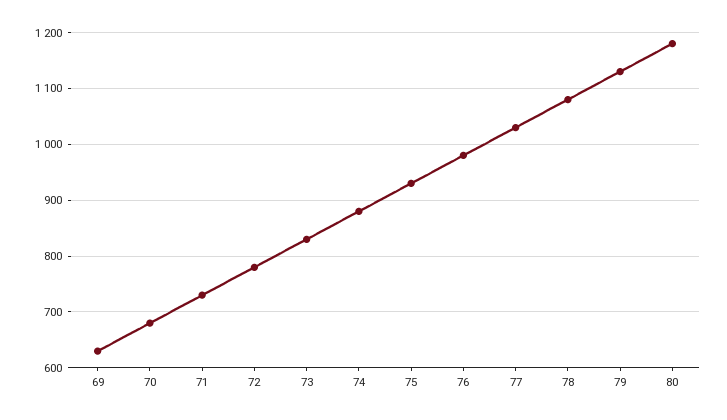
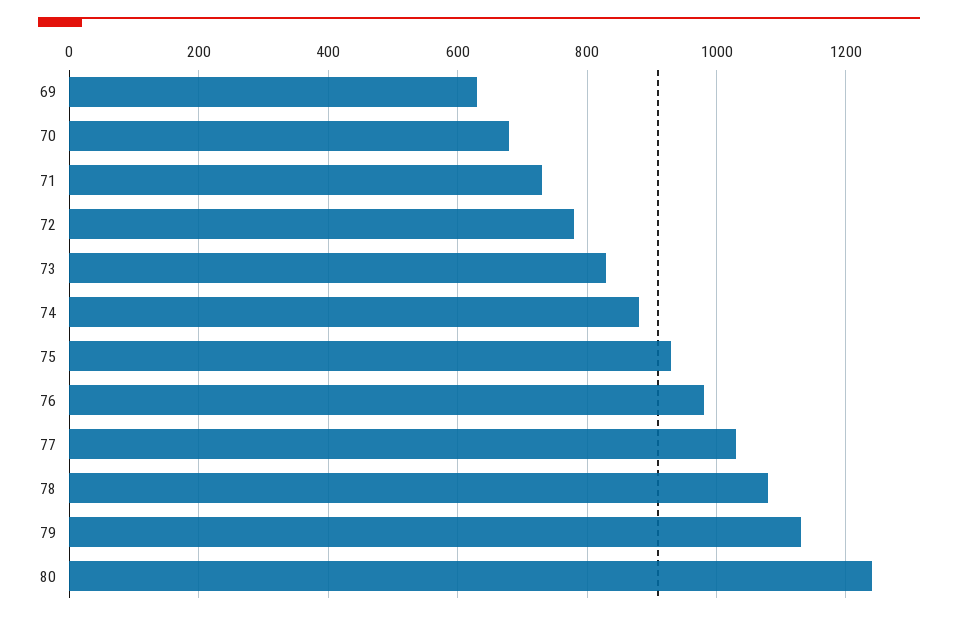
80: 1180 -> 1240

